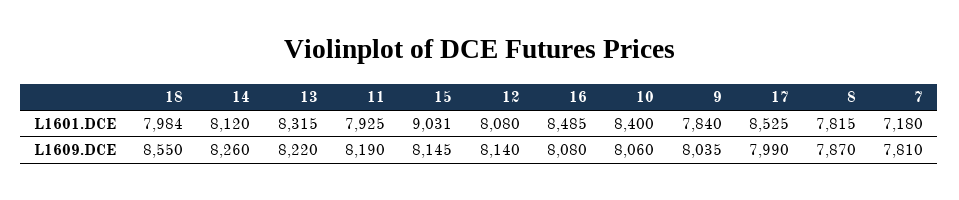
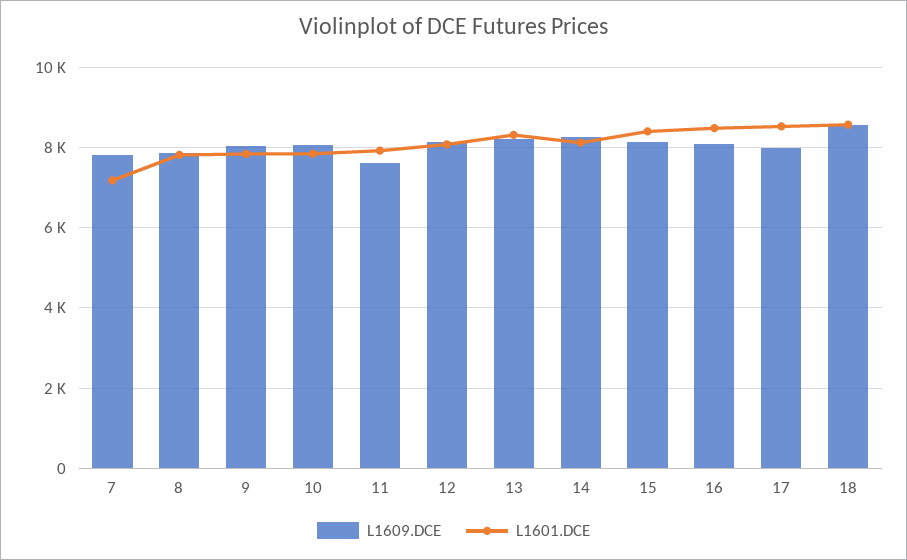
L1601.DCE, 18: 7984 -> 8600
L1601.DCE, 15: 9031 -> 8400
L1601.DCE, 10: 8400 -> 7800
L1609.DCE, 11: 8190 -> 7600

